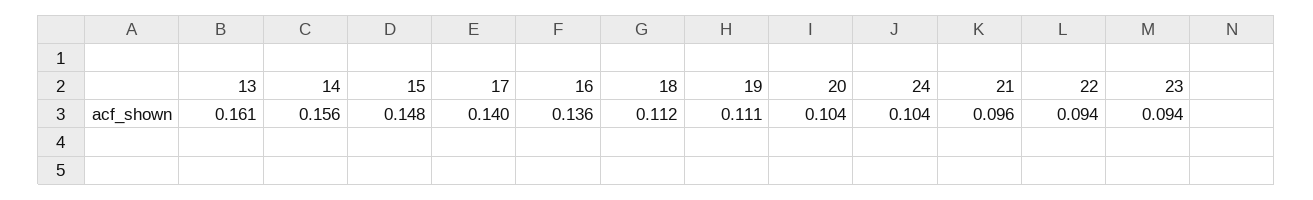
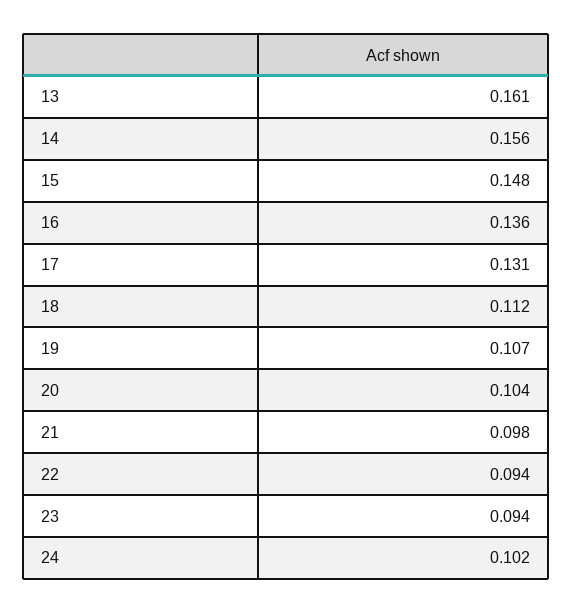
17: 0.14 -> 0.131
19: 0.111 -> 0.107
24: 0.104 -> 0.102
21: 0.096 -> 0.098

